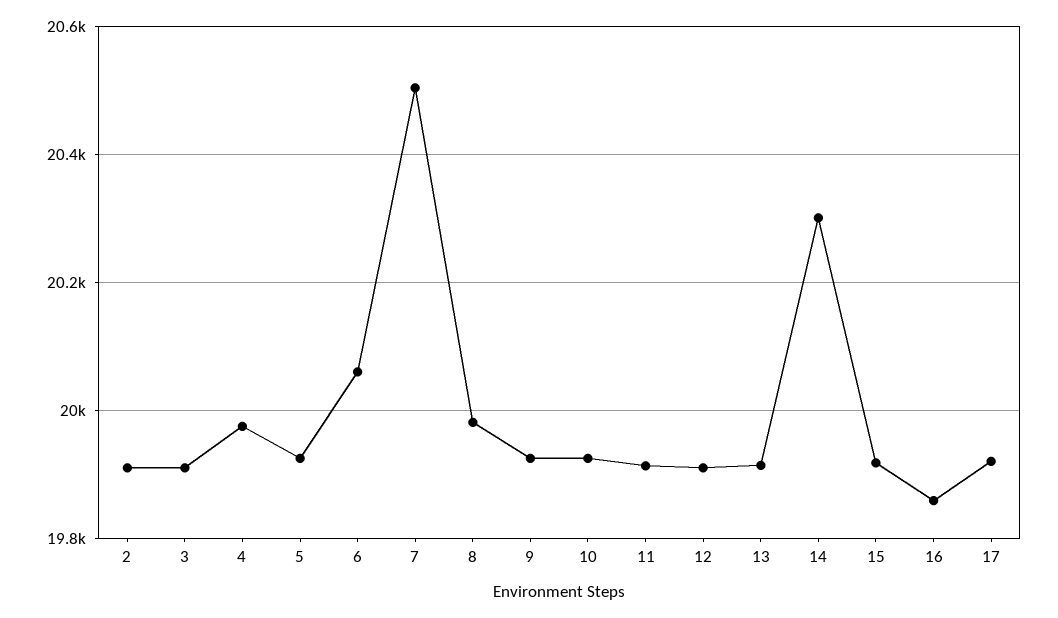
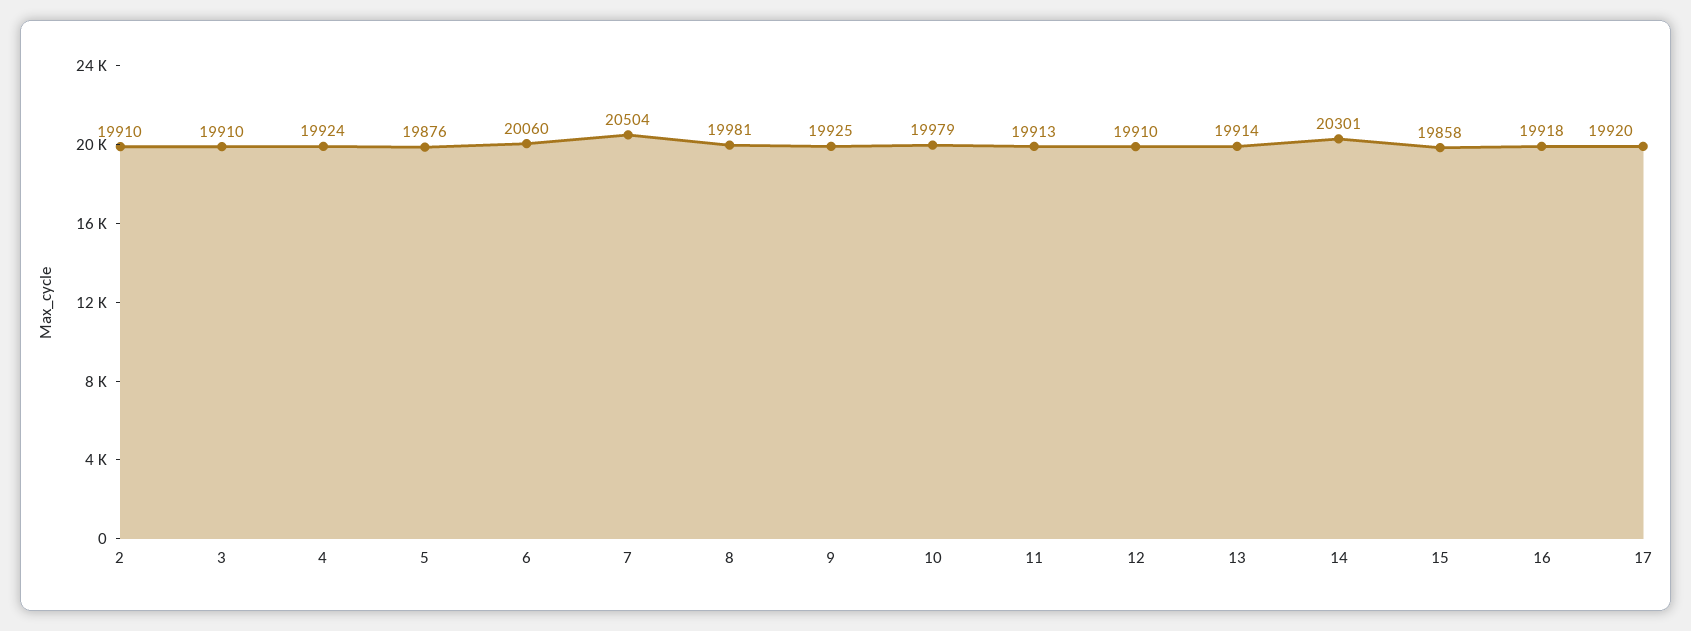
4: 19980 -> 19924
5: 19920 -> 19876
10: 19920 -> 19979
15: 19920 -> 19858
16: 19860 -> 19918

